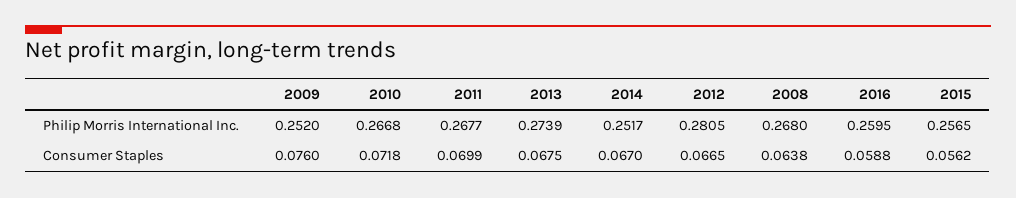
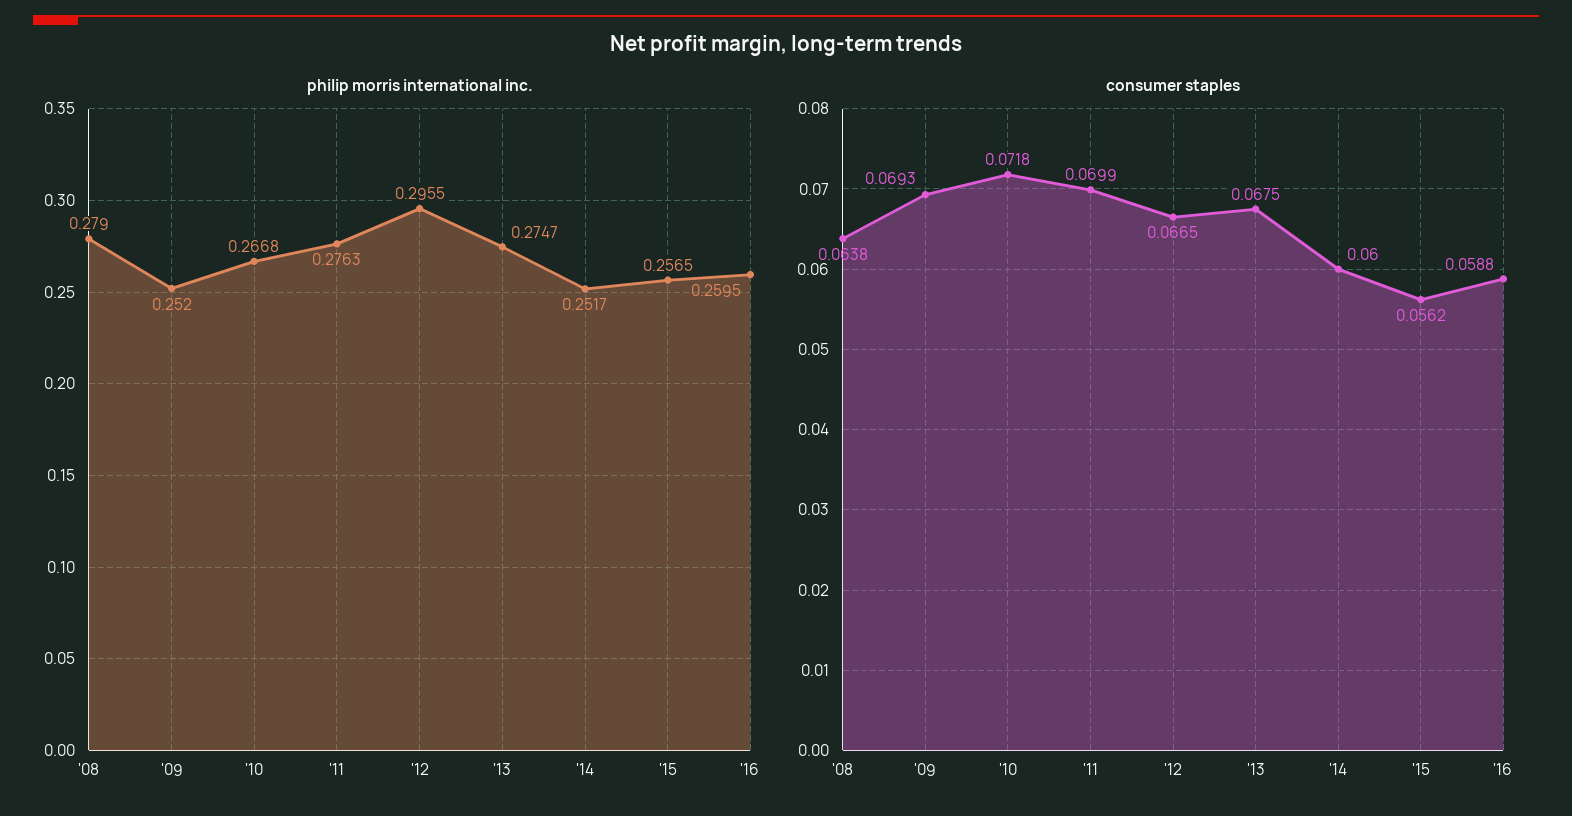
Philip Morris International Inc., 2011: 0.2677 -> 0.2763
Philip Morris International Inc., 2013: 0.2739 -> 0.2747
Philip Morris International Inc., 2012: 0.2805 -> 0.2955
Philip Morris International Inc., 2008: 0.268 -> 0.279
Consumer Staples, 2009: 0.076 -> 0.0693
Consumer Staples, 2014: 0.067 -> 0.06

